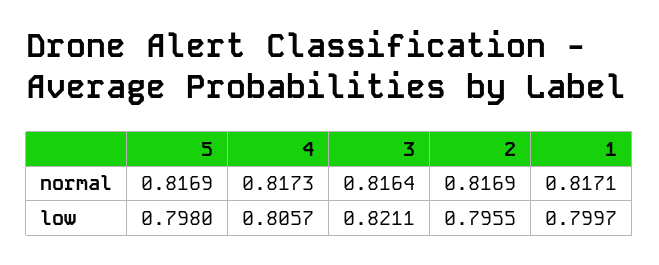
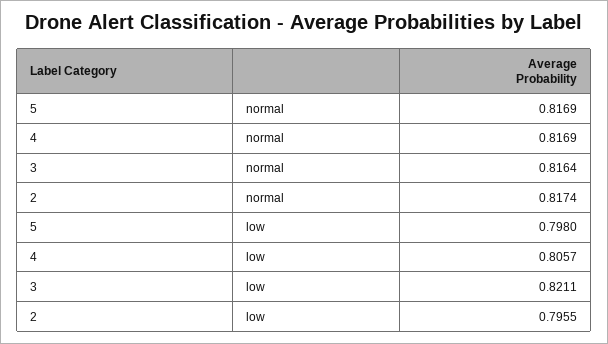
4, normal: 0.8173 -> 0.8169
2, normal: 0.8169 -> 0.8174
1, normal: 0.8171 -> none
1, low: 0.7997 -> none

